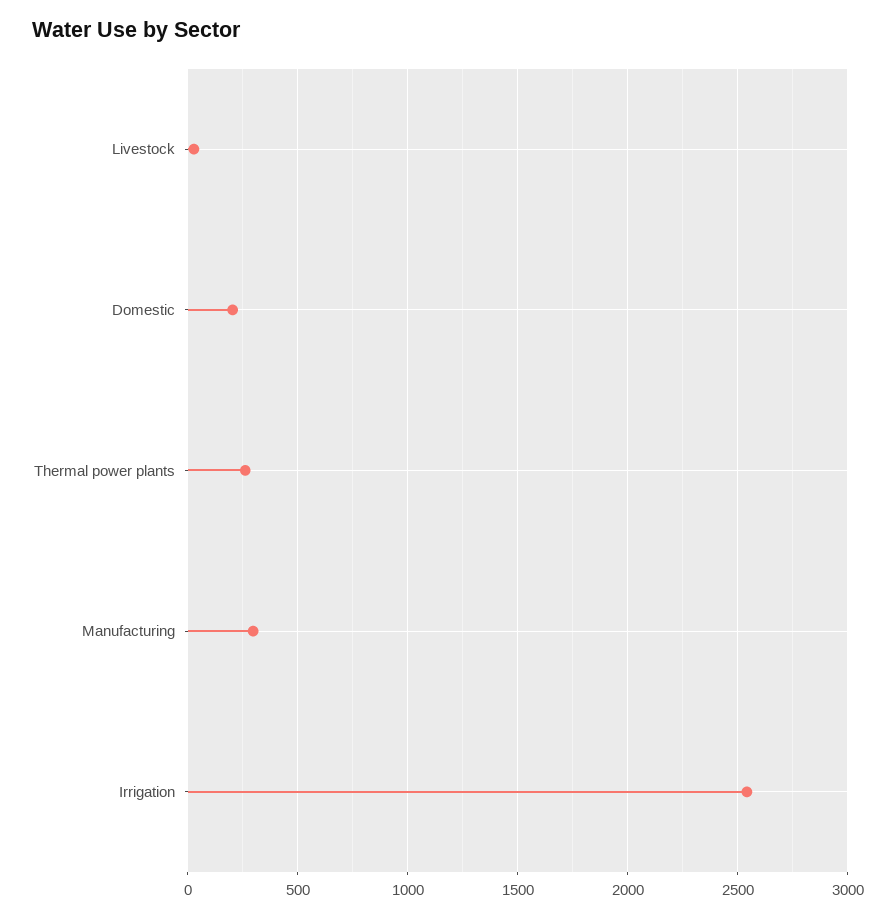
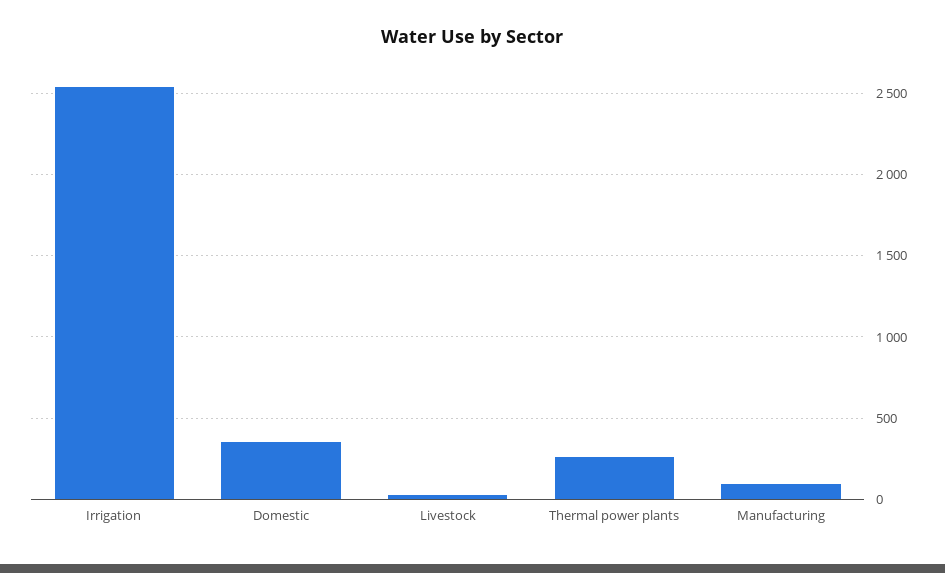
Domestic: 200 -> 350
Manufacturing: 300 -> 100

